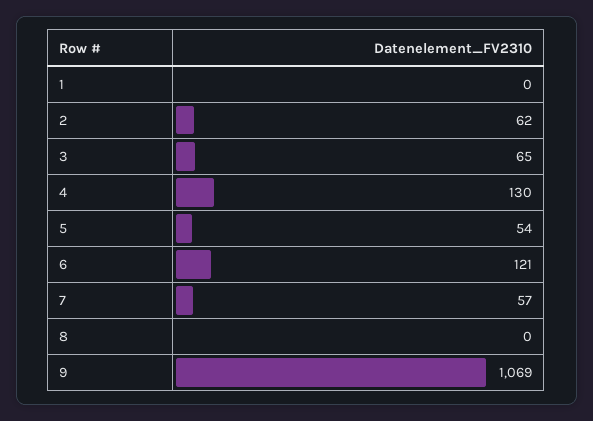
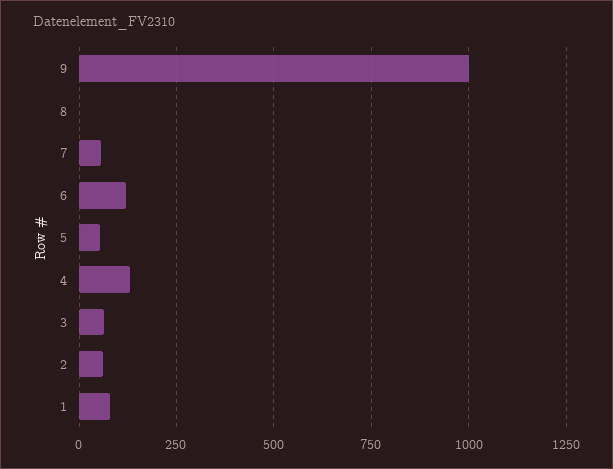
1: 0 -> 75
9: 1069 -> 1000

